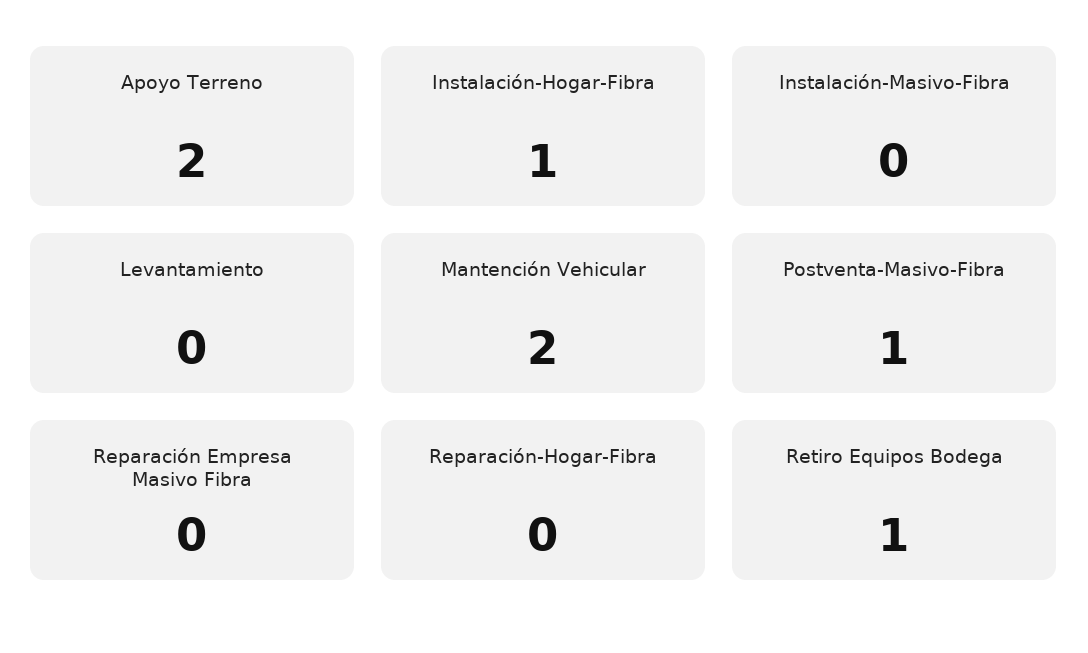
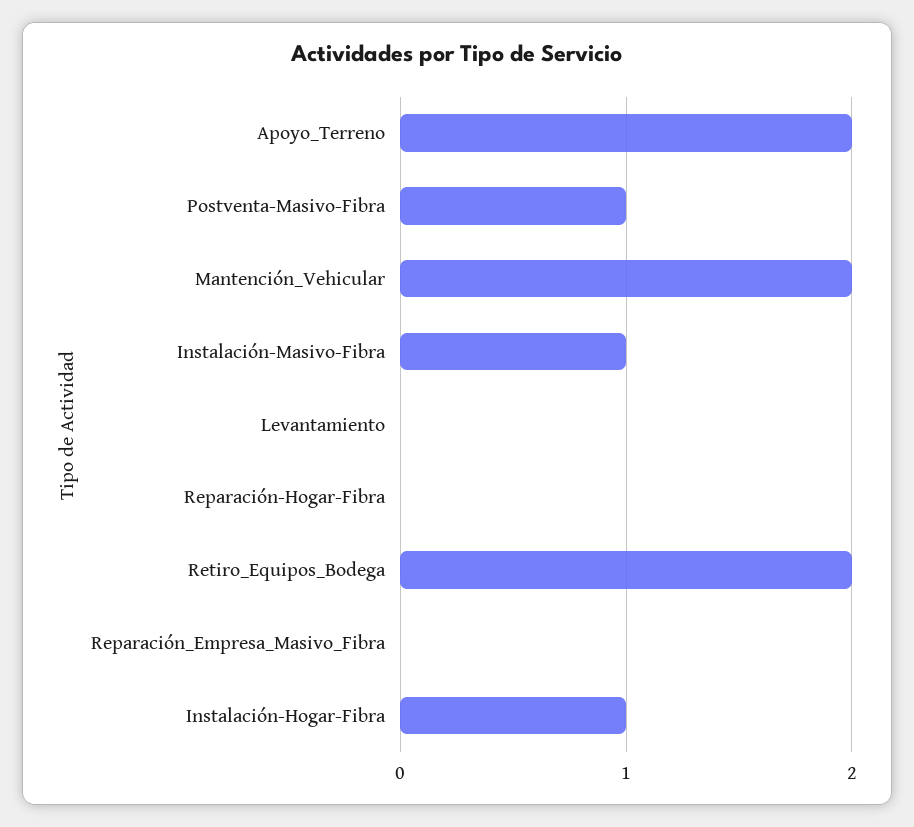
Instalación-Masivo-Fibra: 0 -> 1
Retiro Equipos Bodega: 1 -> 2

